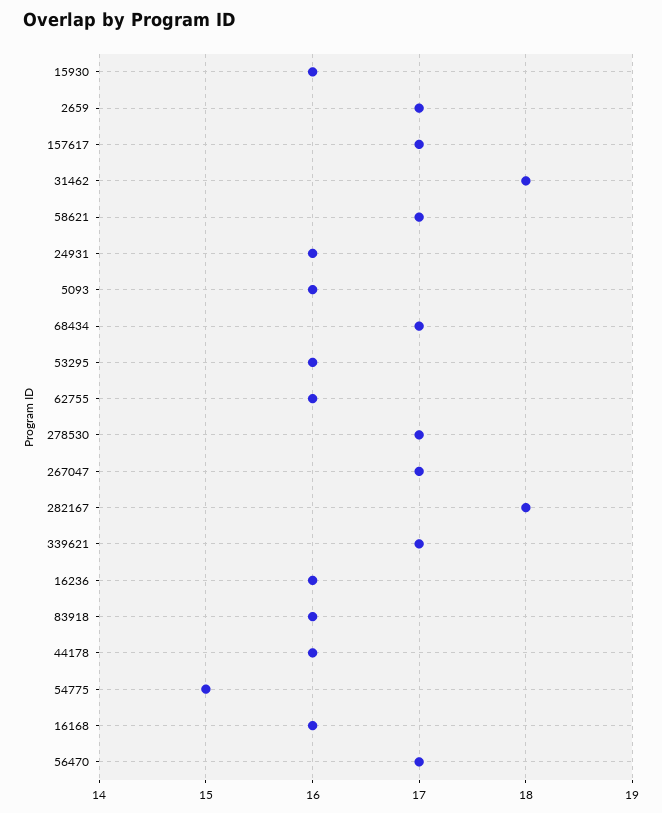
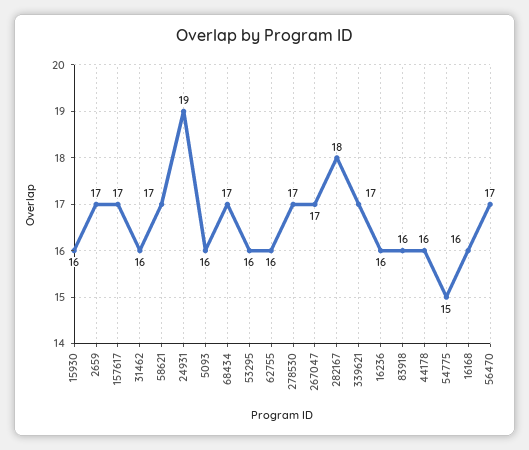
31462: 18 -> 16
24931: 16 -> 19

